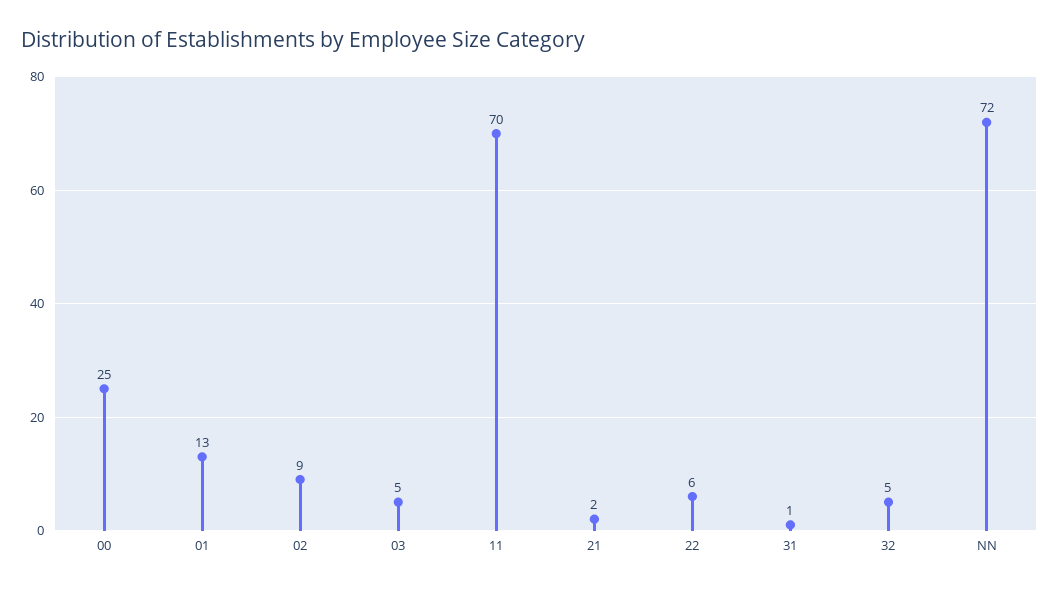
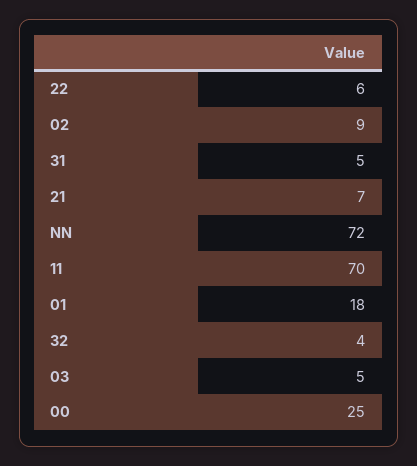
01: 13 -> 18
21: 2 -> 7
31: 1 -> 5
32: 5 -> 4

